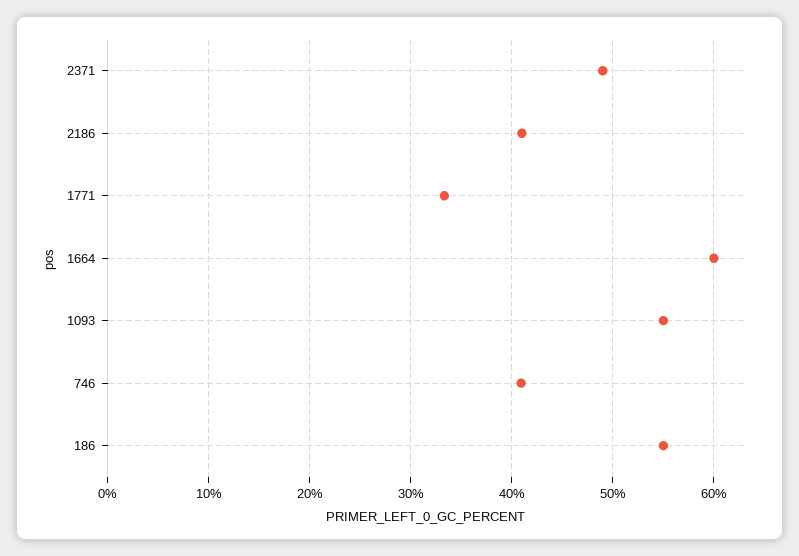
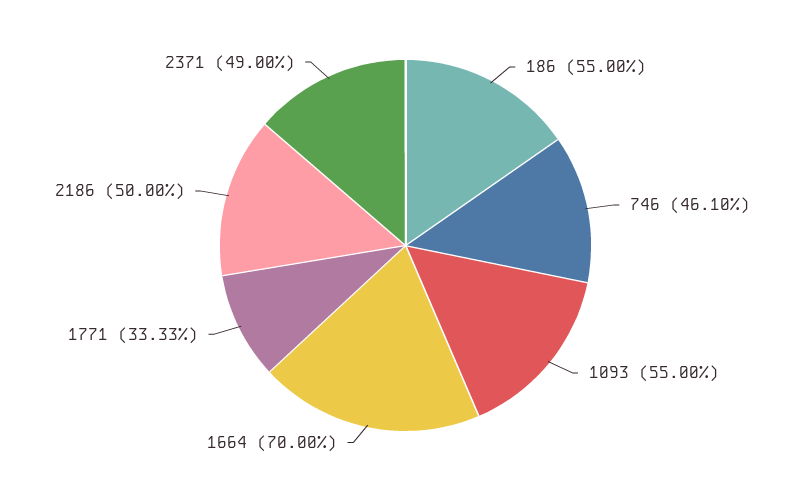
2186: 41 -> 50
1664: 60 -> 70
746: 41 -> 46.1

